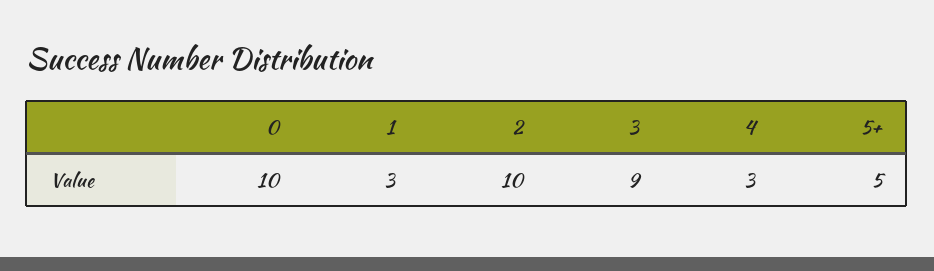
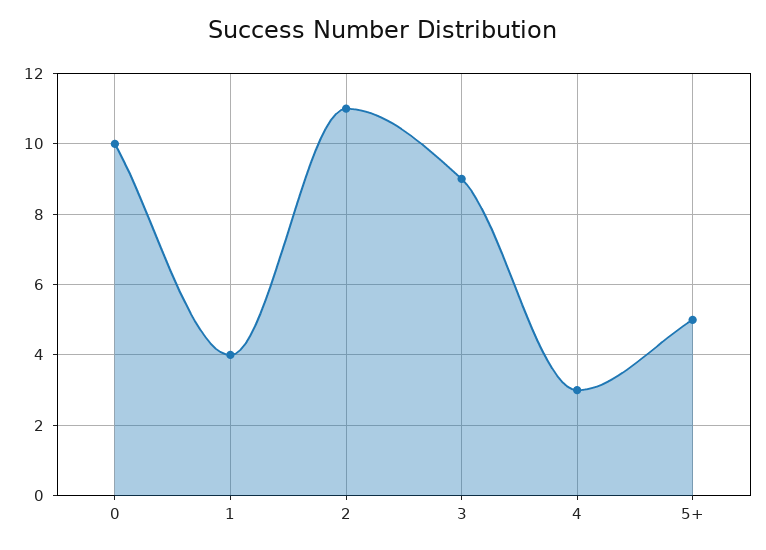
1: 3 -> 4
2: 10 -> 11

